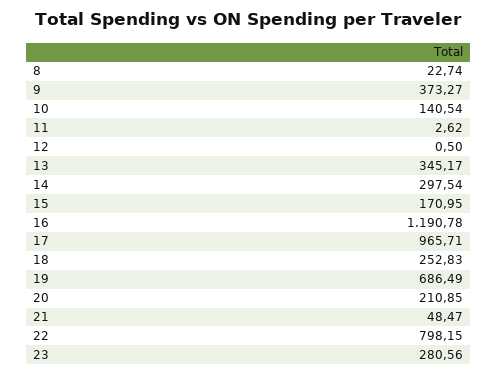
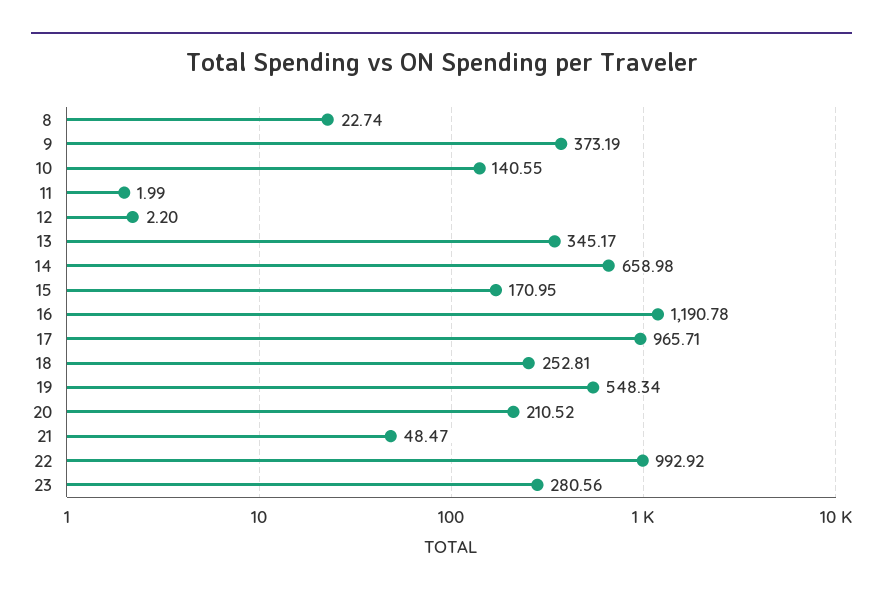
9: 373.27 -> 373.19
10: 140.54 -> 140.55
11: 2.62 -> 1.99
12: 0.5 -> 2.2
14: 297.54 -> 658.98
18: 252.83 -> 252.81
19: 686.49 -> 548.34
20: 210.85 -> 210.52
22: 798.15 -> 992.92

